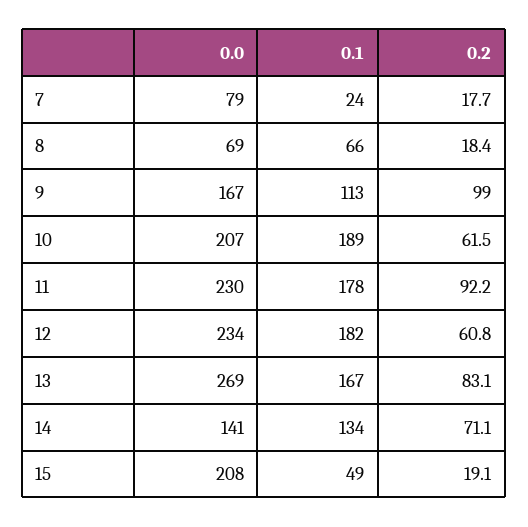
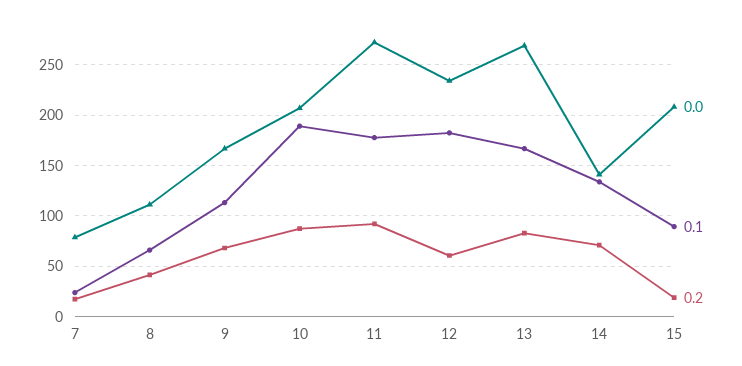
0.0, 8: 69 -> 110
0.2, 8: 18.4 -> 40
0.2, 9: 99 -> 70
0.2, 10: 61.5 -> 90
0.0, 11: 230 -> 270
0.1, 15: 49 -> 90

